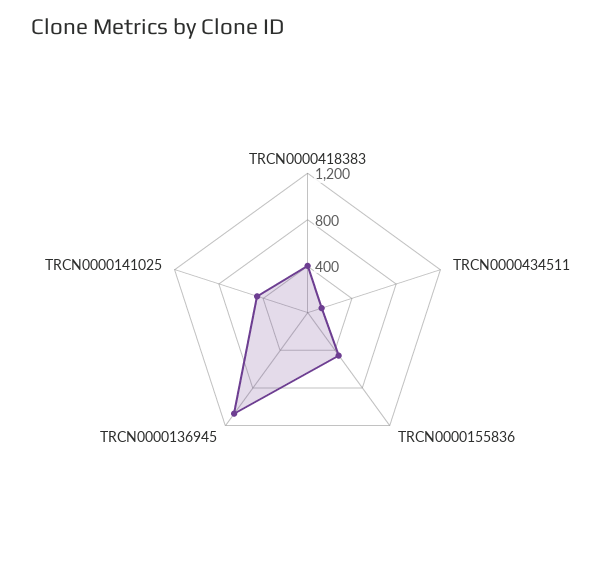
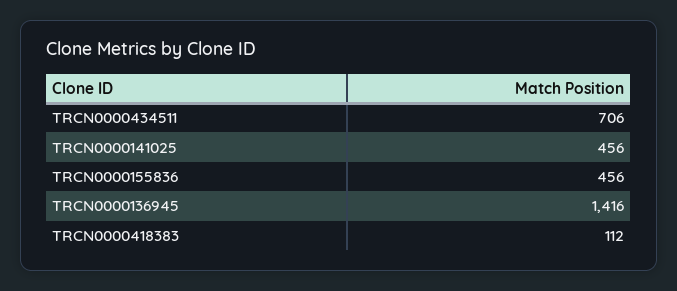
TRCN0000418383: 400 -> 112
TRCN0000434511: 100 -> 706
TRCN0000136945: 1100 -> 1416

